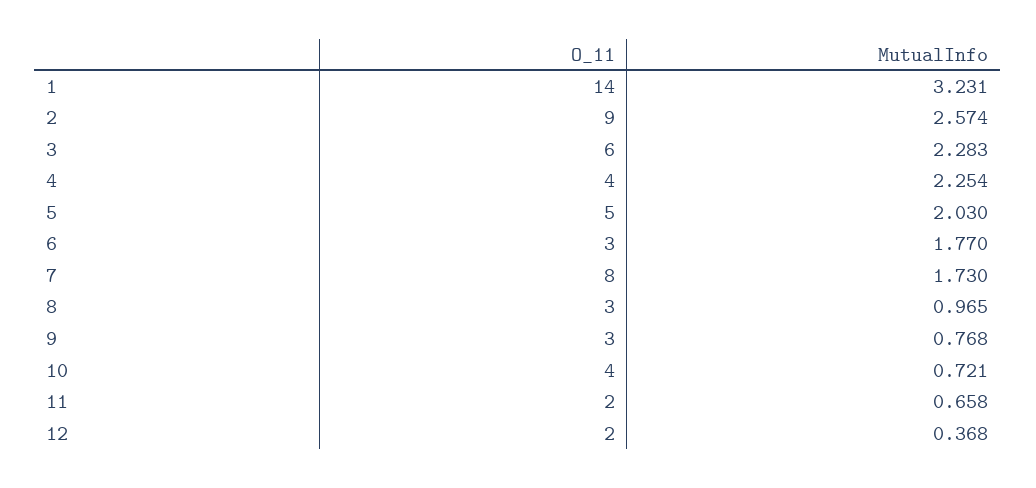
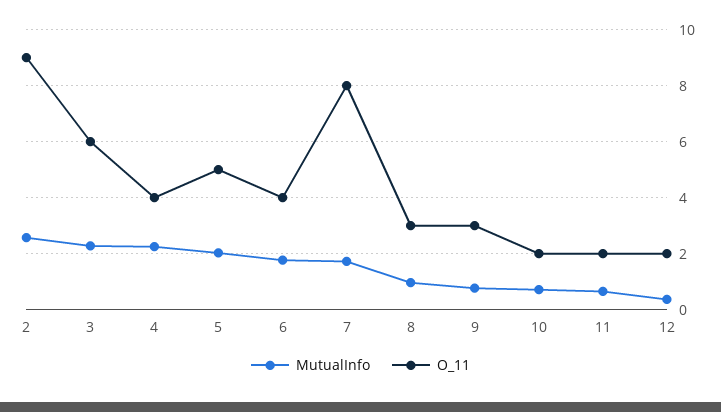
O_11, 1: 14 -> none
MutualInfo, 1: 3.231 -> none
O_11, 6: 3 -> 4
O_11, 10: 4 -> 2

